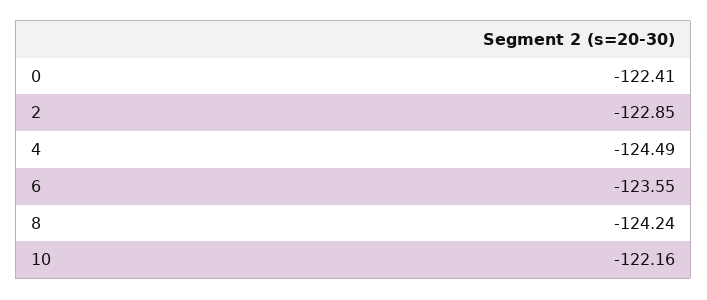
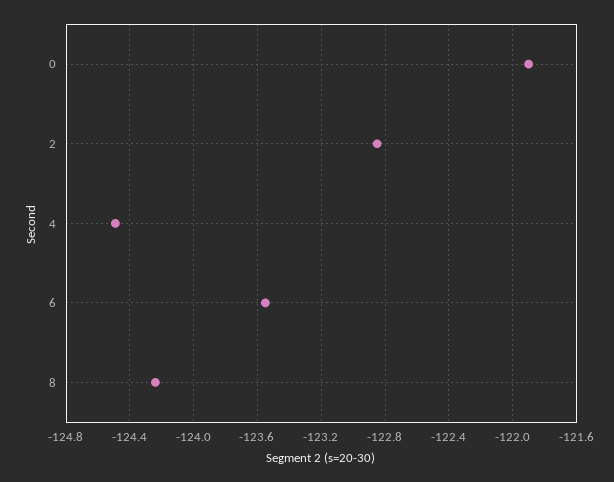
0: -122.41 -> -121.9
10: -122.16 -> none

